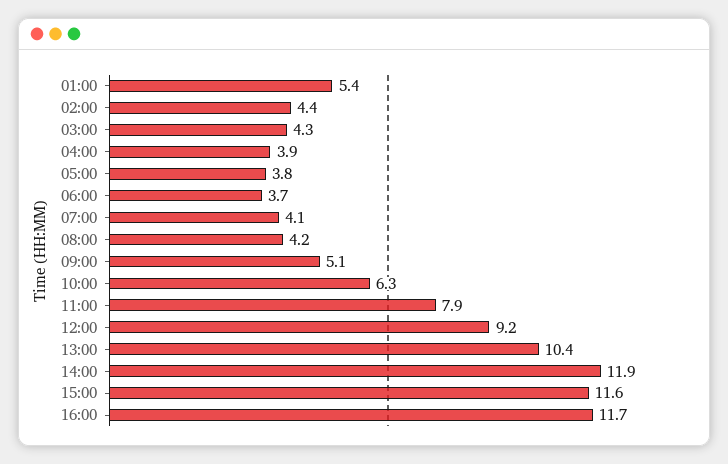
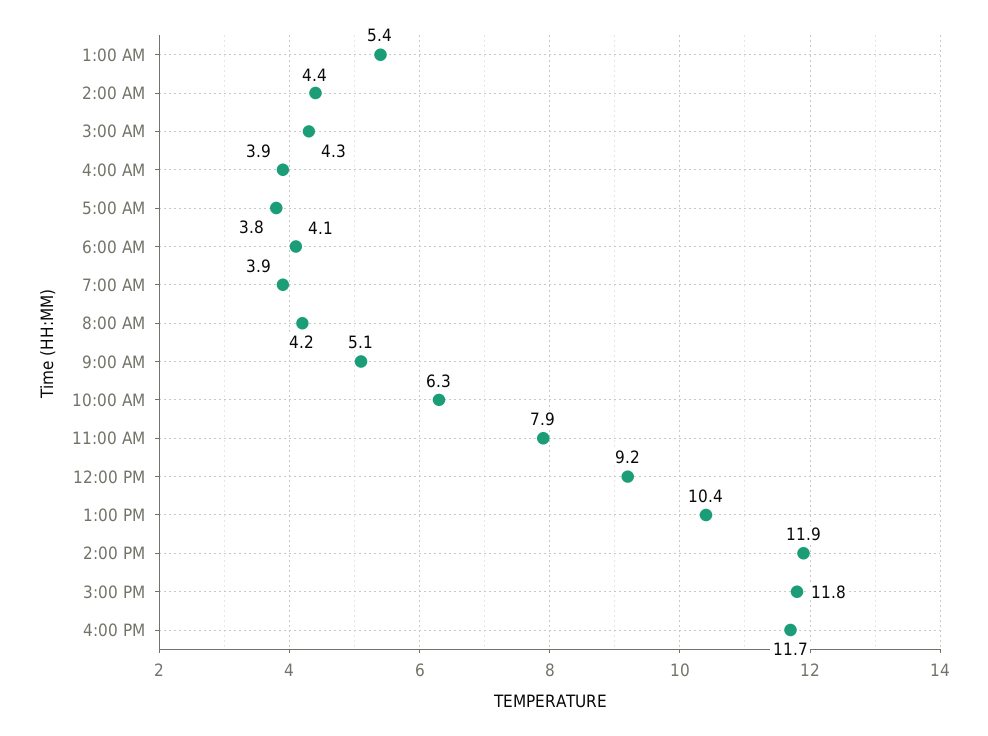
06:00: 3.7 -> 4.1
07:00: 4.1 -> 3.9
15:00: 11.6 -> 11.8

